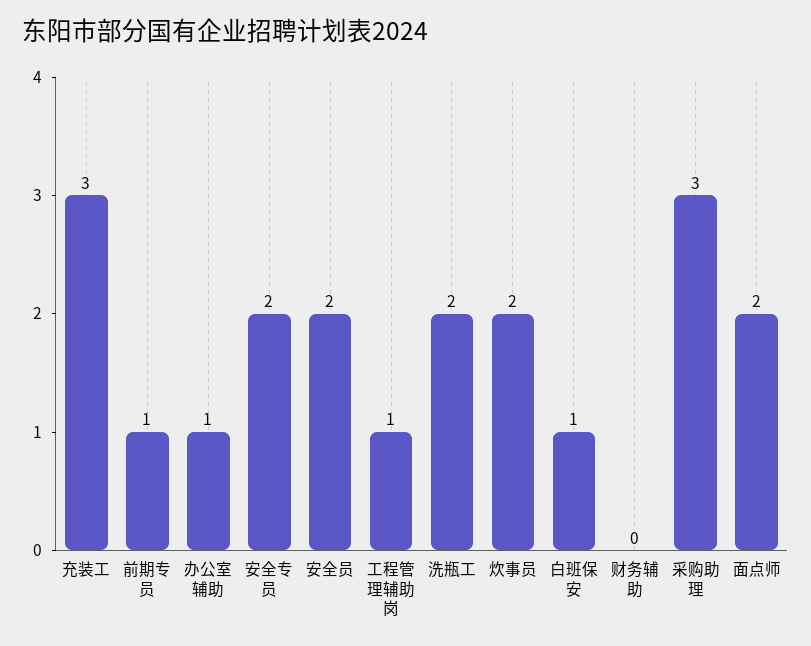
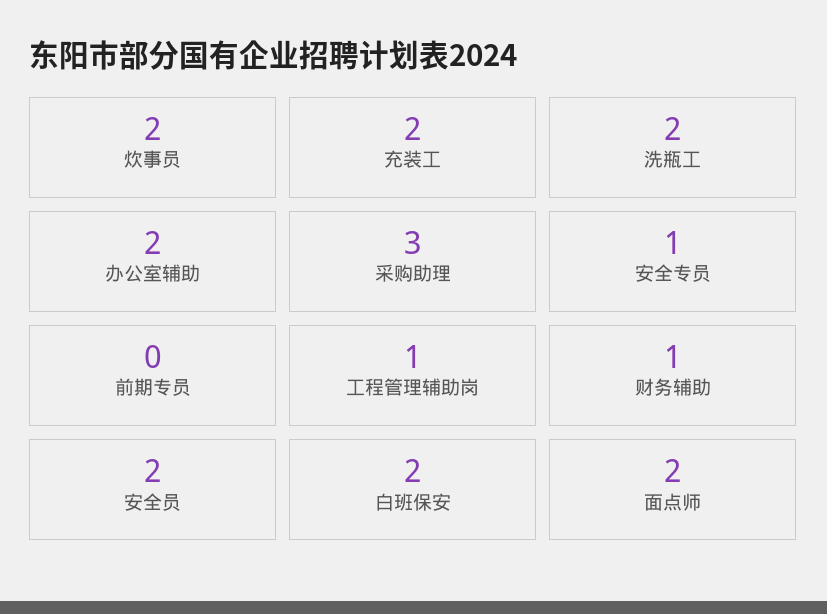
充装工: 3 -> 2
前期专员: 1 -> 0
办公室辅助: 1 -> 2
安全专员: 2 -> 1
白班保安: 1 -> 2
财务辅助: 0 -> 1

